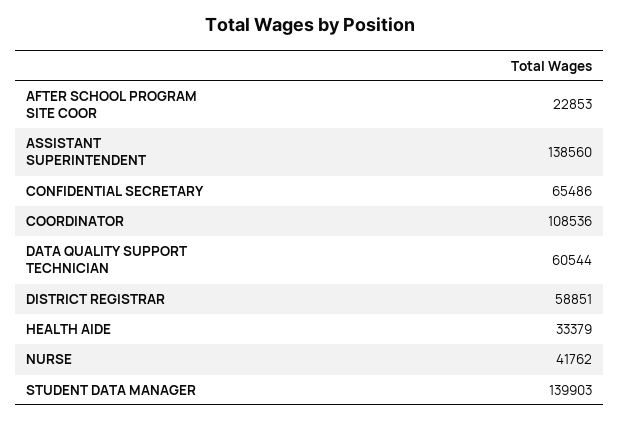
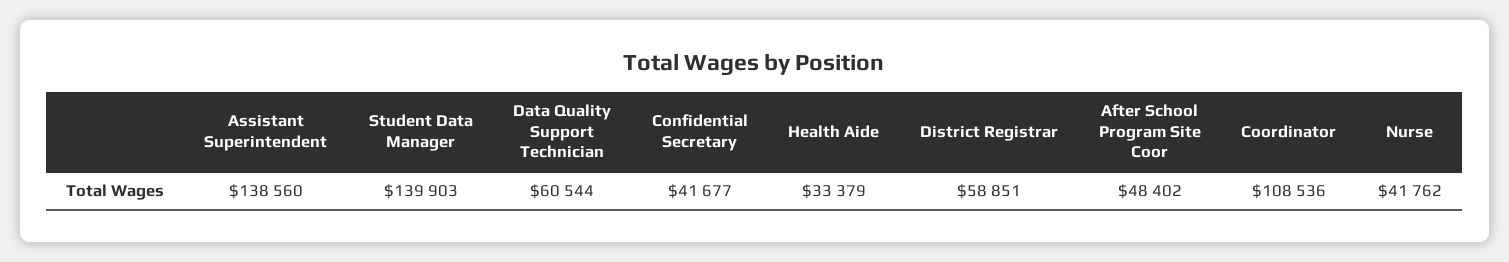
AFTER SCHOOL PROGRAM SITE COOR: 22853 -> 48402
CONFIDENTIAL SECRETARY: 65486 -> 41677

